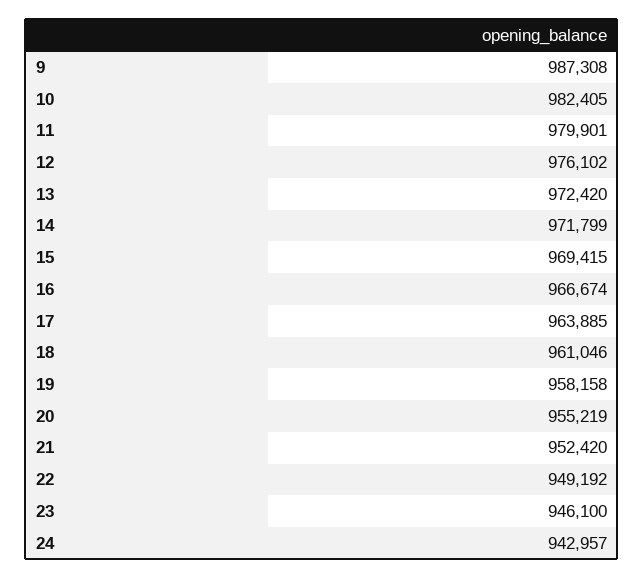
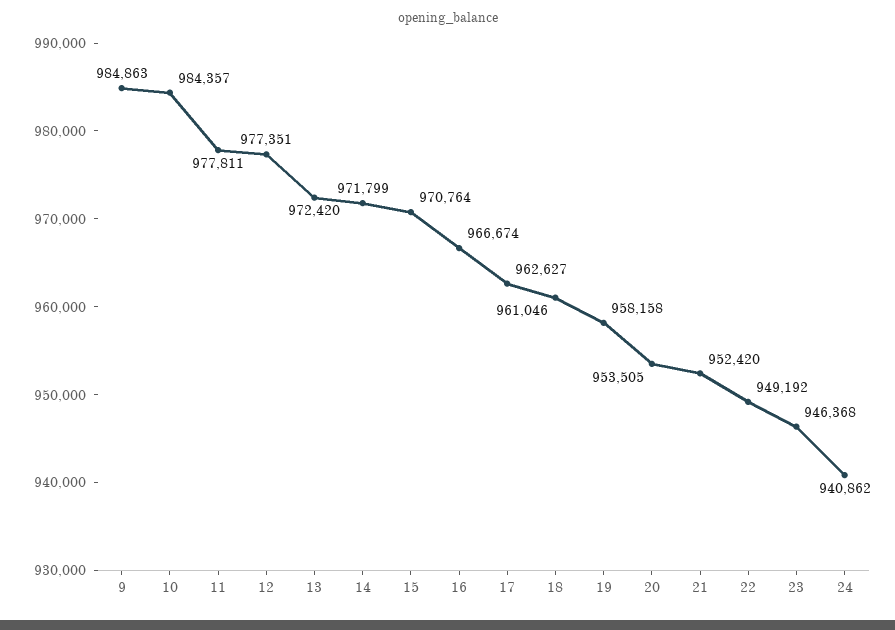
9: 987308 -> 984863
10: 982405 -> 984357
11: 979901 -> 977811
12: 976102 -> 977351
15: 969415 -> 970764
17: 963885 -> 962627
20: 955219 -> 953505
23: 946100 -> 946368
24: 942957 -> 940862

